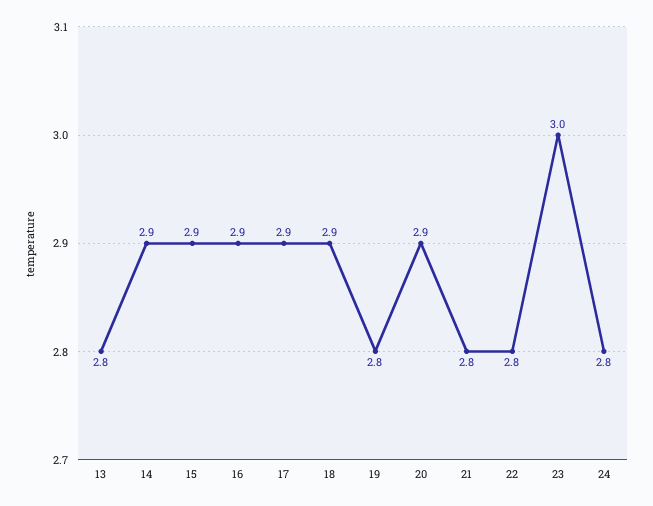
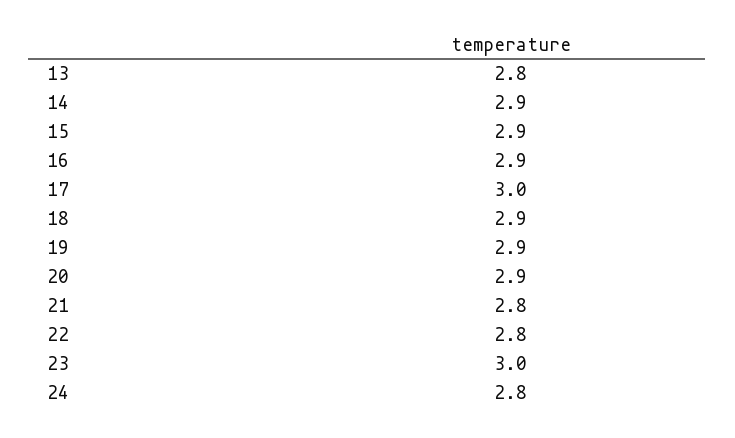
17: 2.9 -> 3
19: 2.8 -> 2.9

